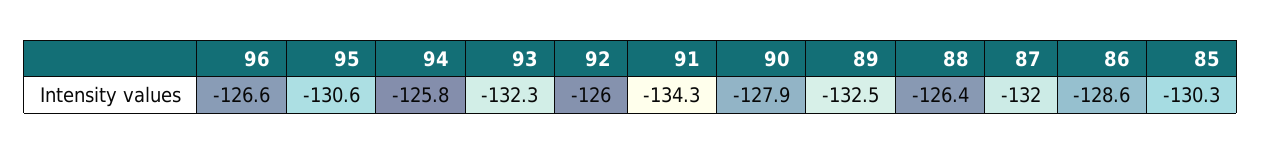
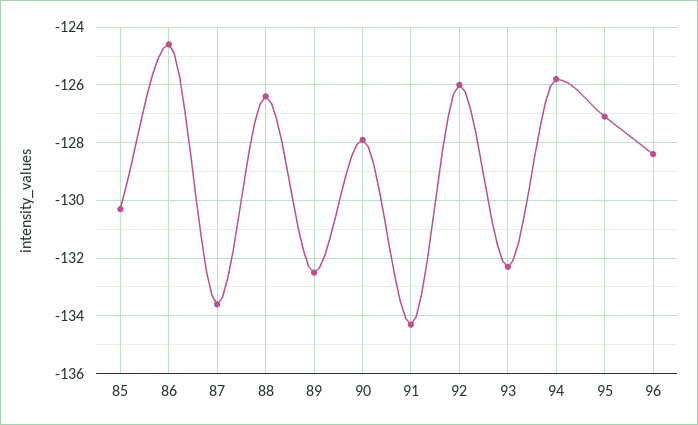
96: -126.6 -> -128.5
95: -130.6 -> -127
87: -132 -> -133.5
86: -128.6 -> -124.5

